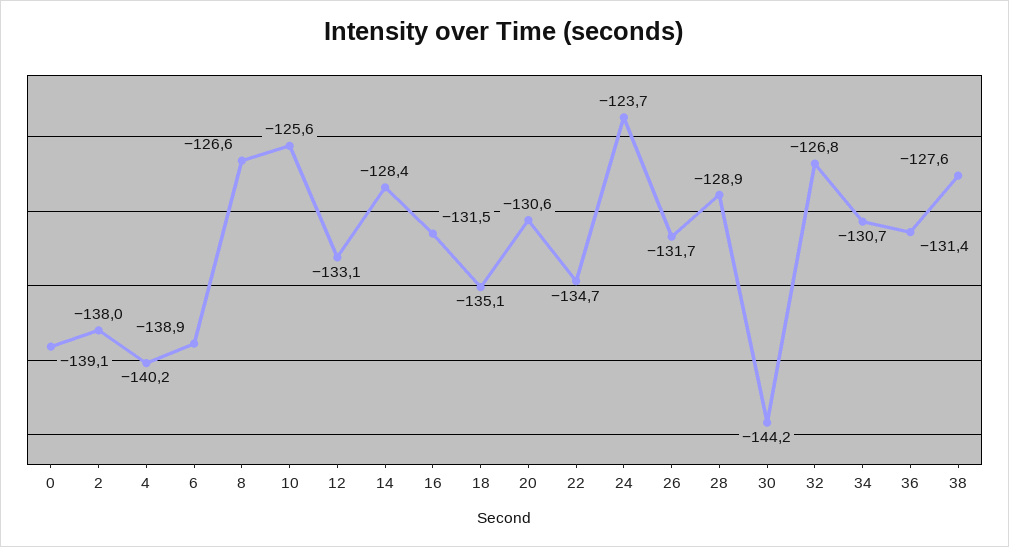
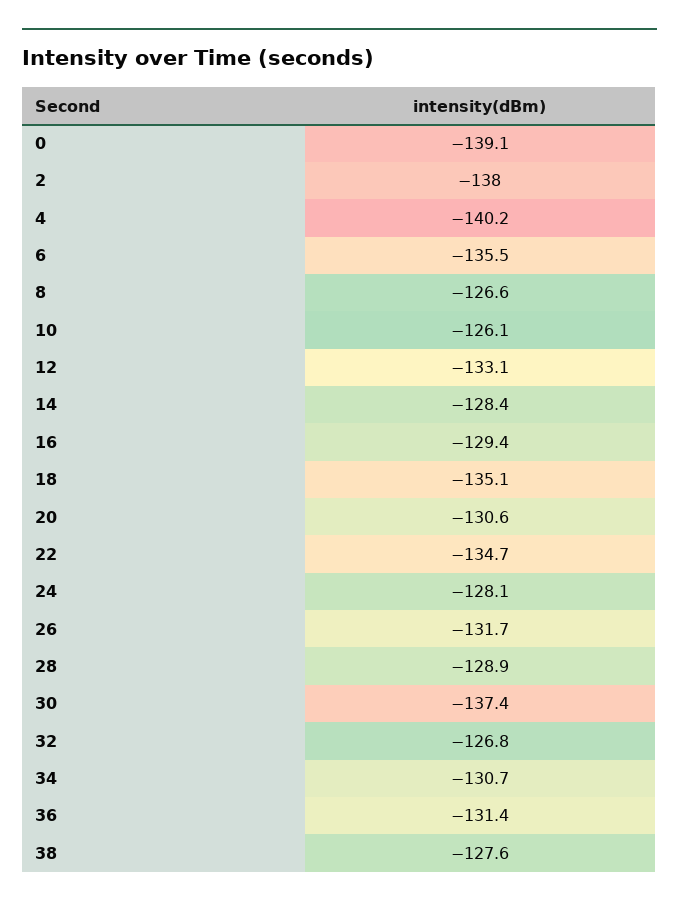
6: -138.9 -> -135.5
10: -125.6 -> -126.1
16: -131.5 -> -129.4
24: -123.7 -> -128.1
30: -144.2 -> -137.4

